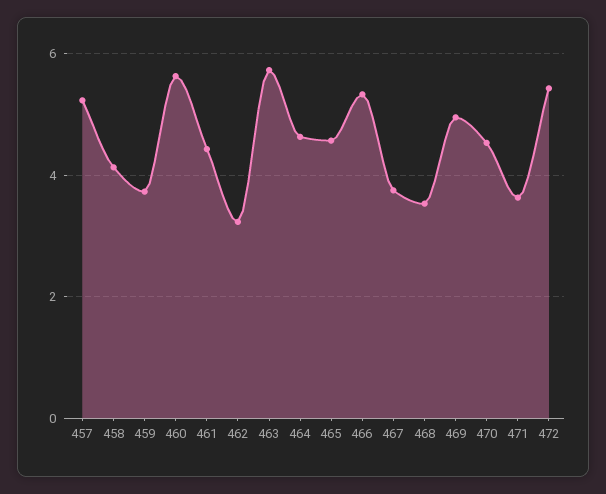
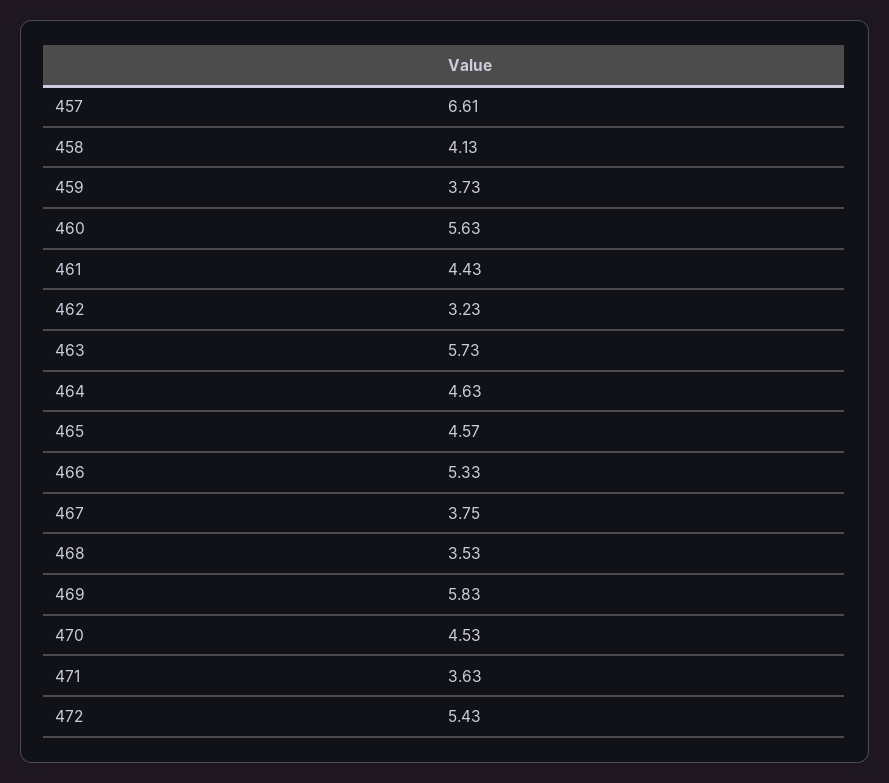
457: 5.2 -> 6.61
469: 5 -> 5.83

